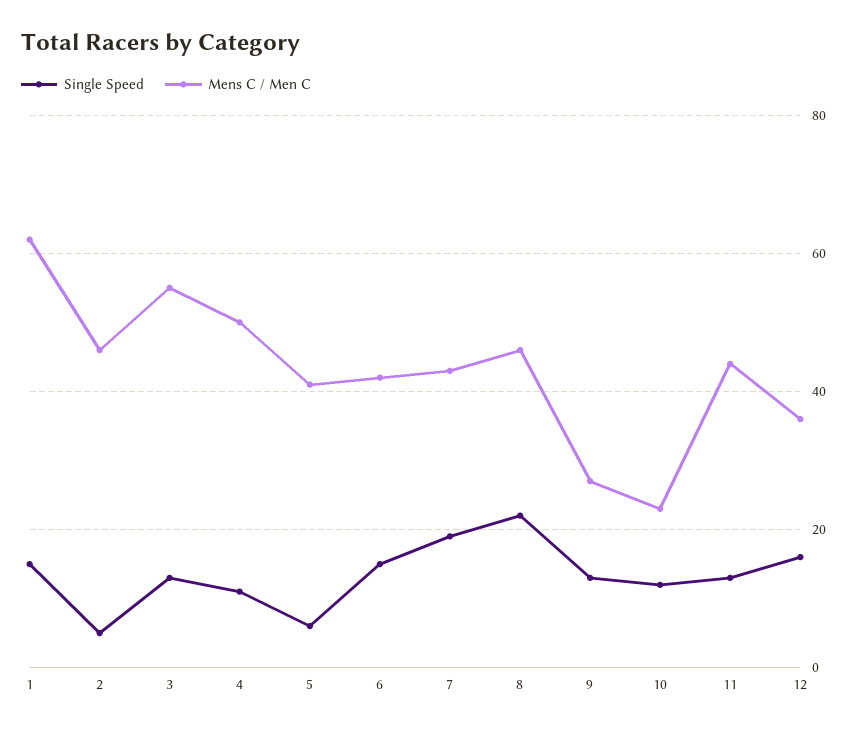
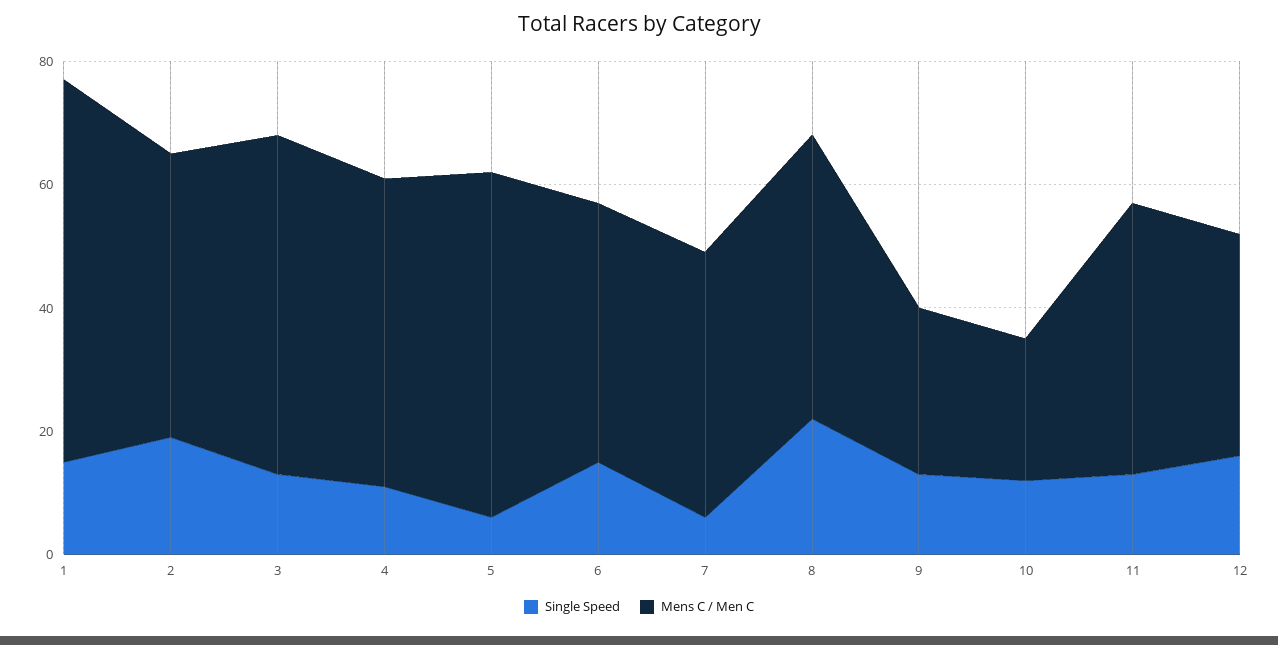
Single Speed, 2: 5 -> 20
Mens C / Men C, 5: 40 -> 55
Single Speed, 7: 20 -> 5

